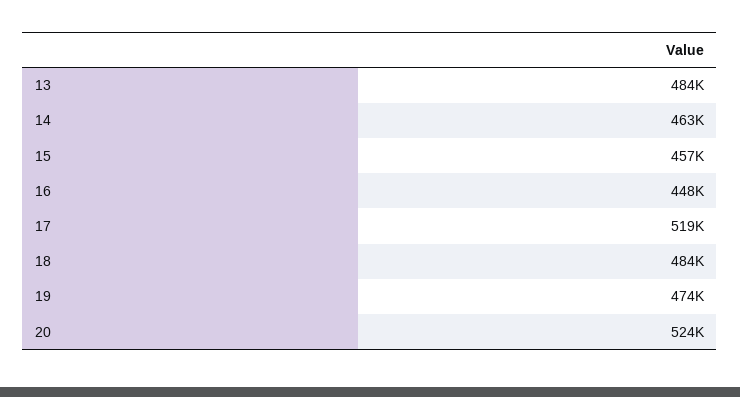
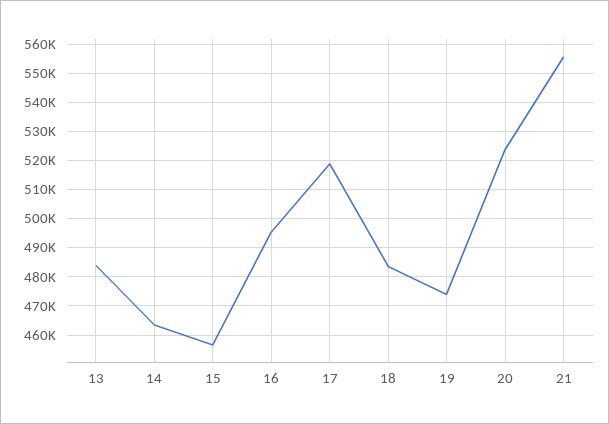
16: 448000 -> 495000
21: none -> 555000

